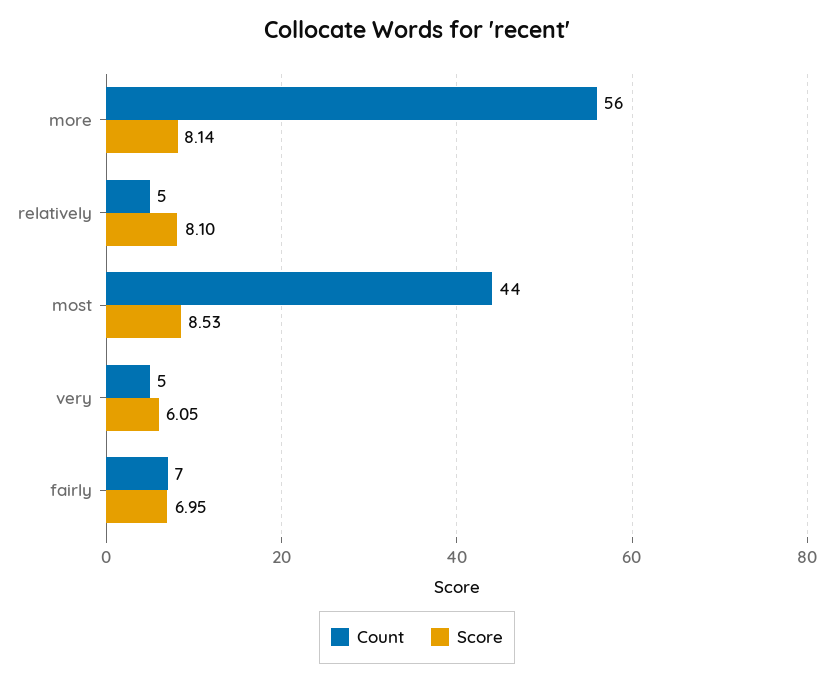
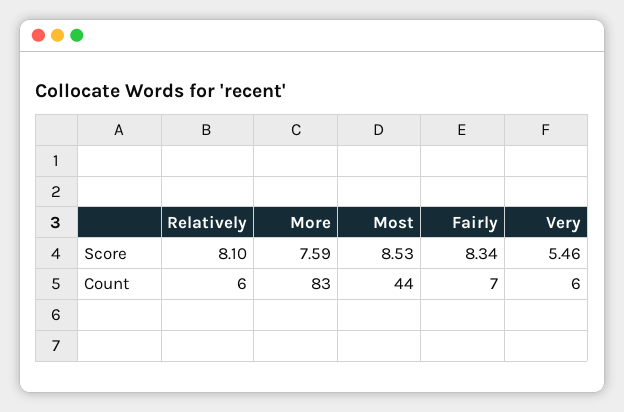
Count, more: 56 -> 83
Score, more: 8.14 -> 7.59
Count, relatively: 5 -> 6
Count, very: 5 -> 6
Score, very: 6.05 -> 5.46
Score, fairly: 6.95 -> 8.34

